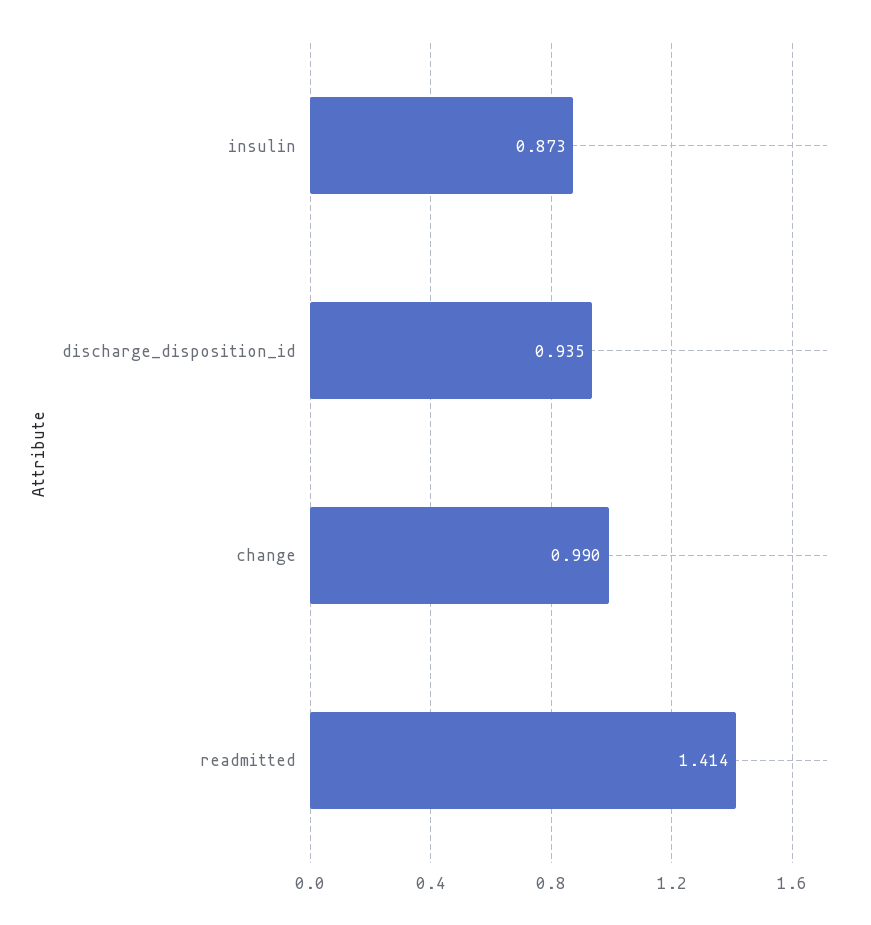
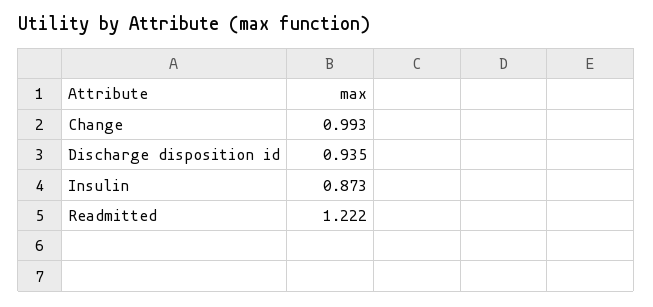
change: 0.99 -> 0.993
readmitted: 1.414 -> 1.222

